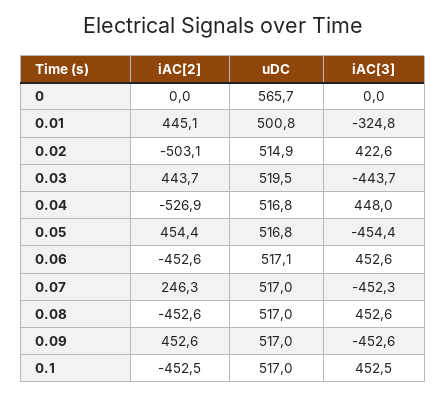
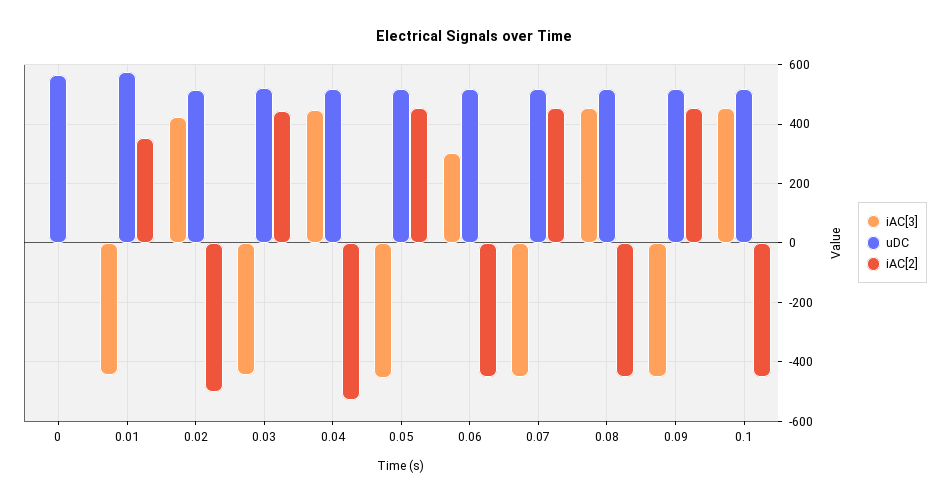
iAC[2], 0.01: 445.1 -> 350
uDC, 0.01: 500.8 -> 575
iAC[3], 0.01: -324.8 -> -450
iAC[3], 0.06: 452.6 -> 300
iAC[2], 0.07: 246.3 -> 450

